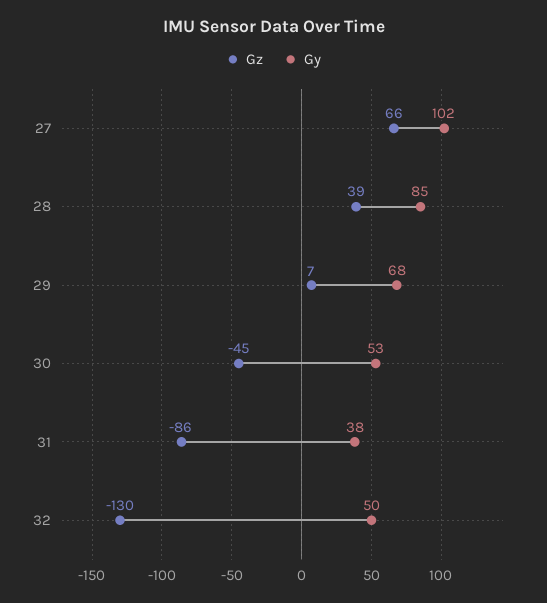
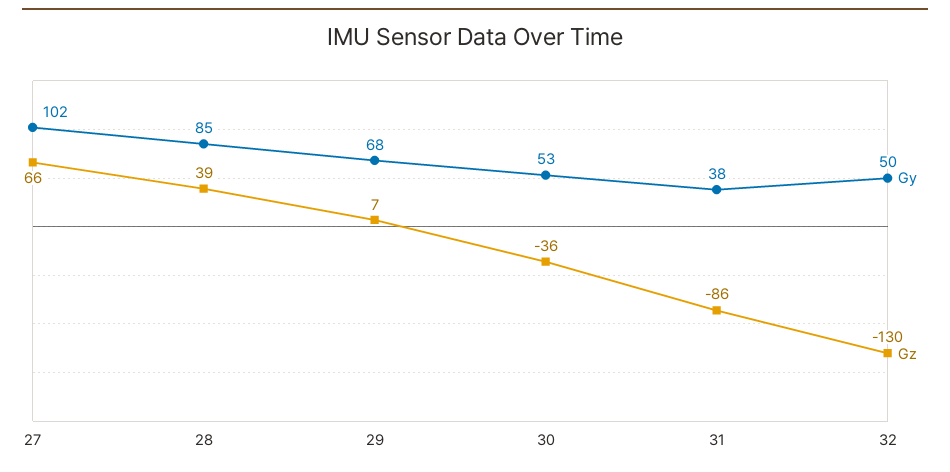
Gz, 30: -45 -> -36

